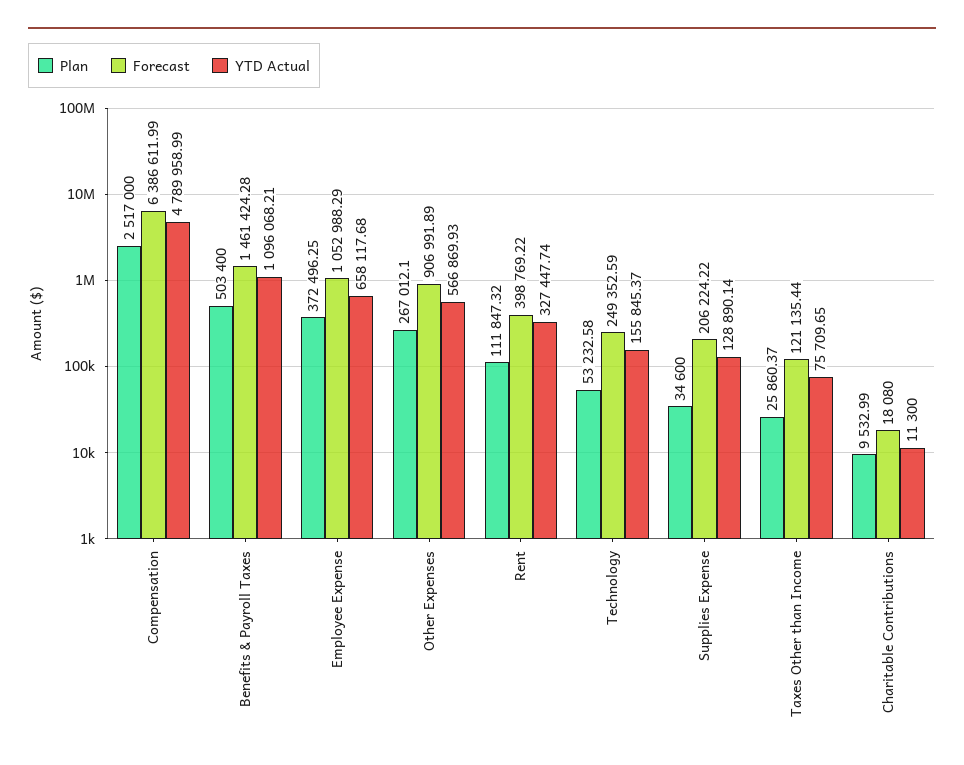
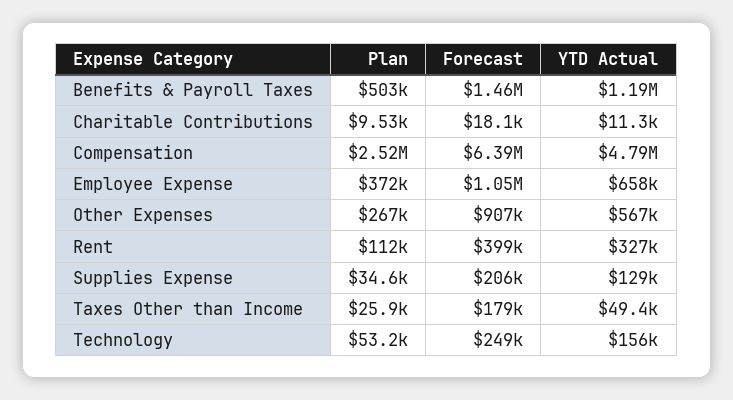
YTD Actual, Benefits & Payroll Taxes: 1096068.21 -> 1190000
Forecast, Taxes Other than Income: 121135.44 -> 179000
YTD Actual, Taxes Other than Income: 75709.65 -> 49400

